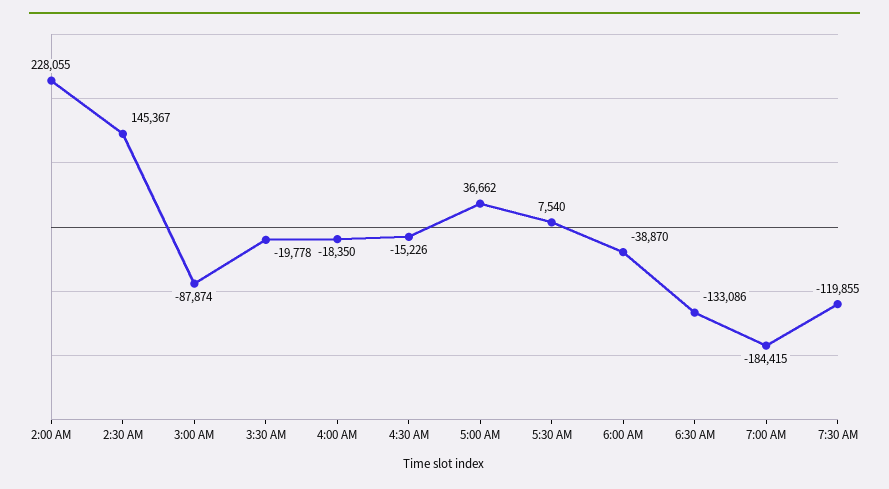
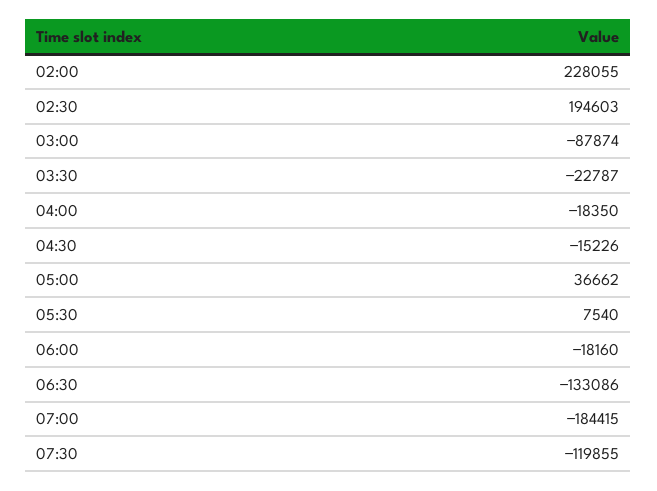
2:30 AM: 145367 -> 194603
3:30 AM: -19778 -> -22787
6:00 AM: -38870 -> -18160

